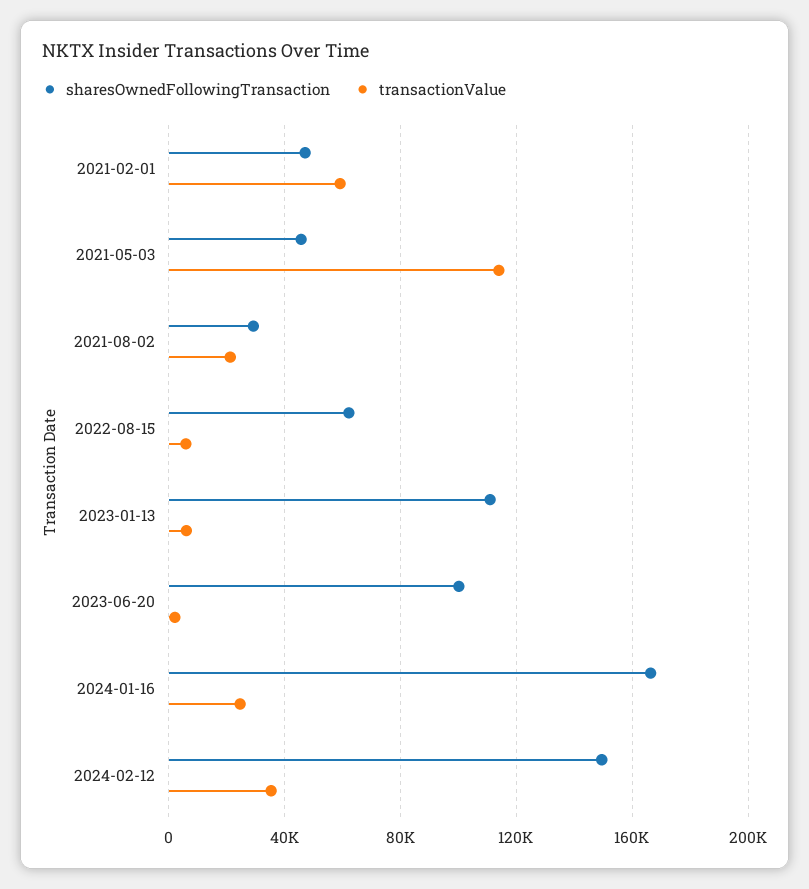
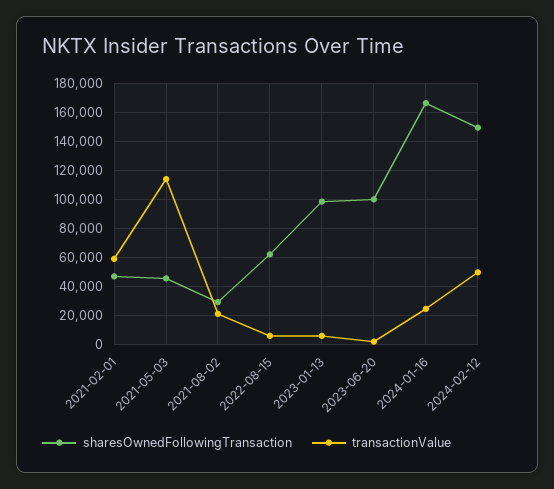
sharesOwnedFollowingTransaction, 2023-01-13: 110000 -> 100000
transactionValue, 2024-02-12: 35000 -> 50000

